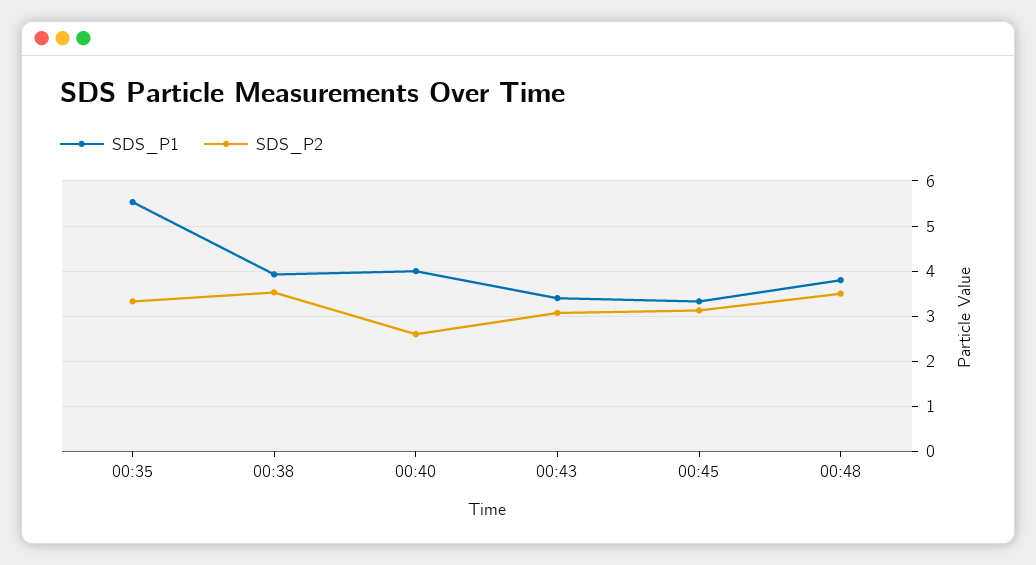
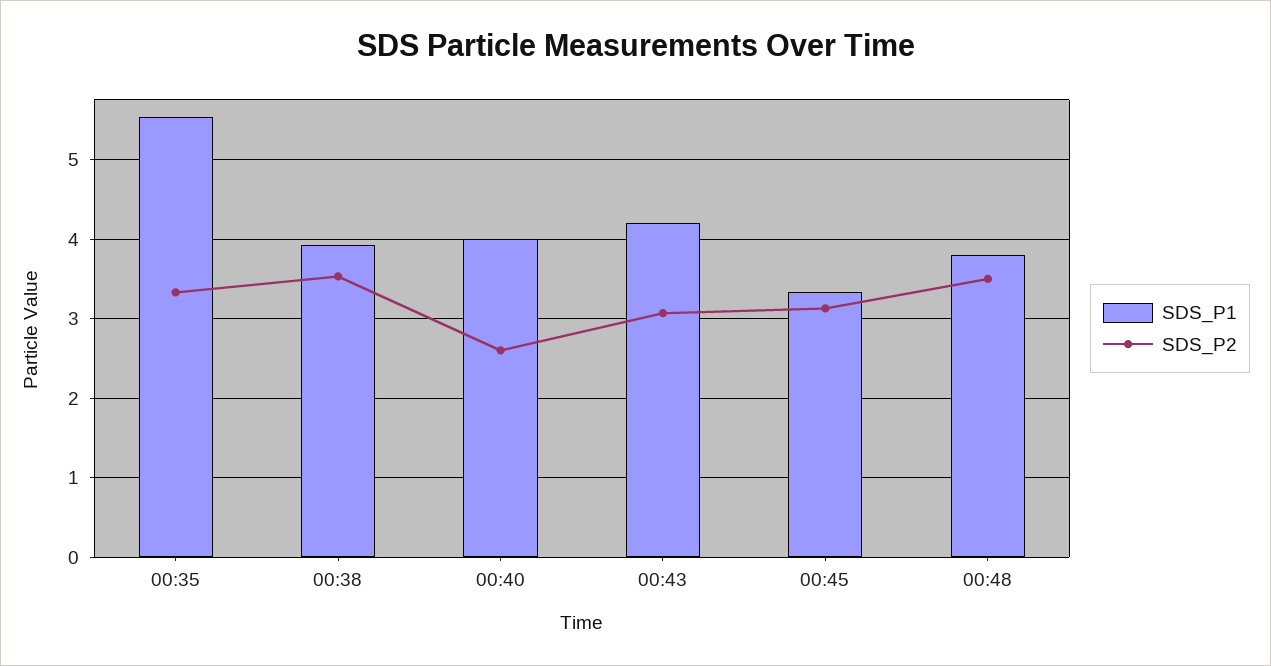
SDS_P1, 00:43: 3.4 -> 4.2

